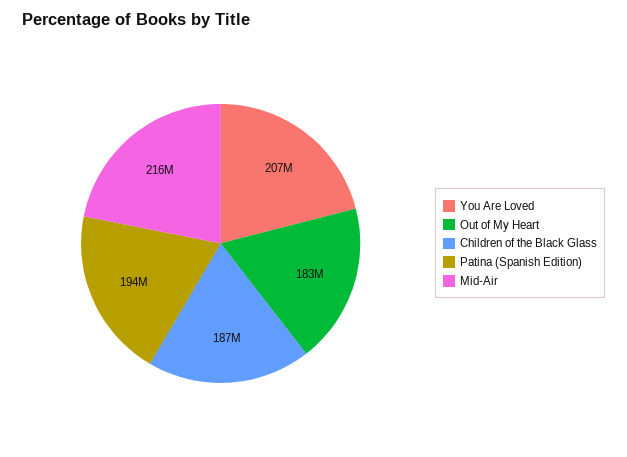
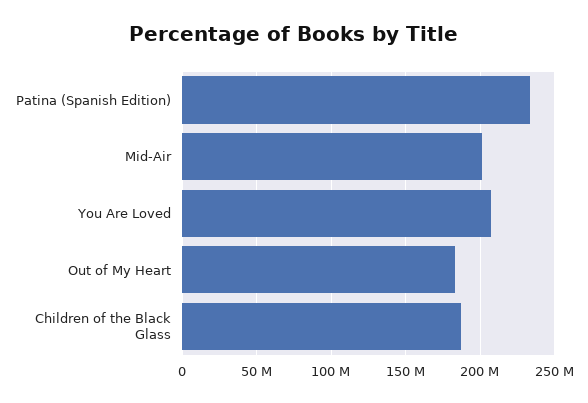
Patina (Spanish Edition): 194000000 -> 235000000
Mid-Air: 216000000 -> 200000000

